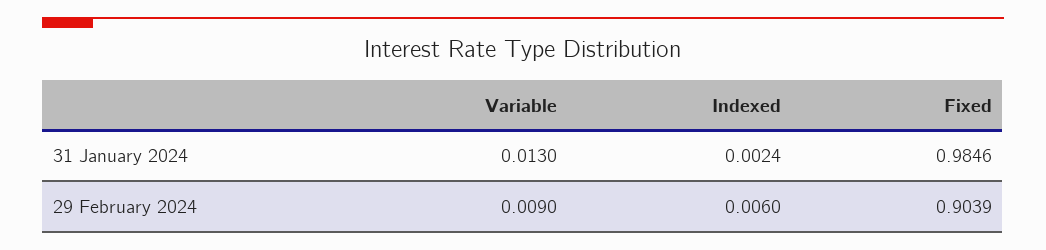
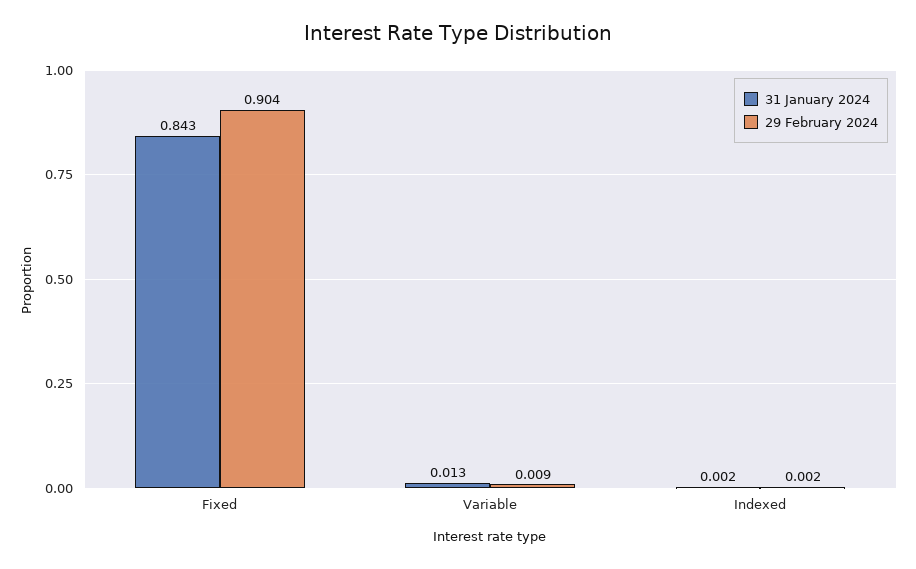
31 January 2024, Fixed: 0.9846 -> 0.843
29 February 2024, Indexed: 0.006 -> 0.002

